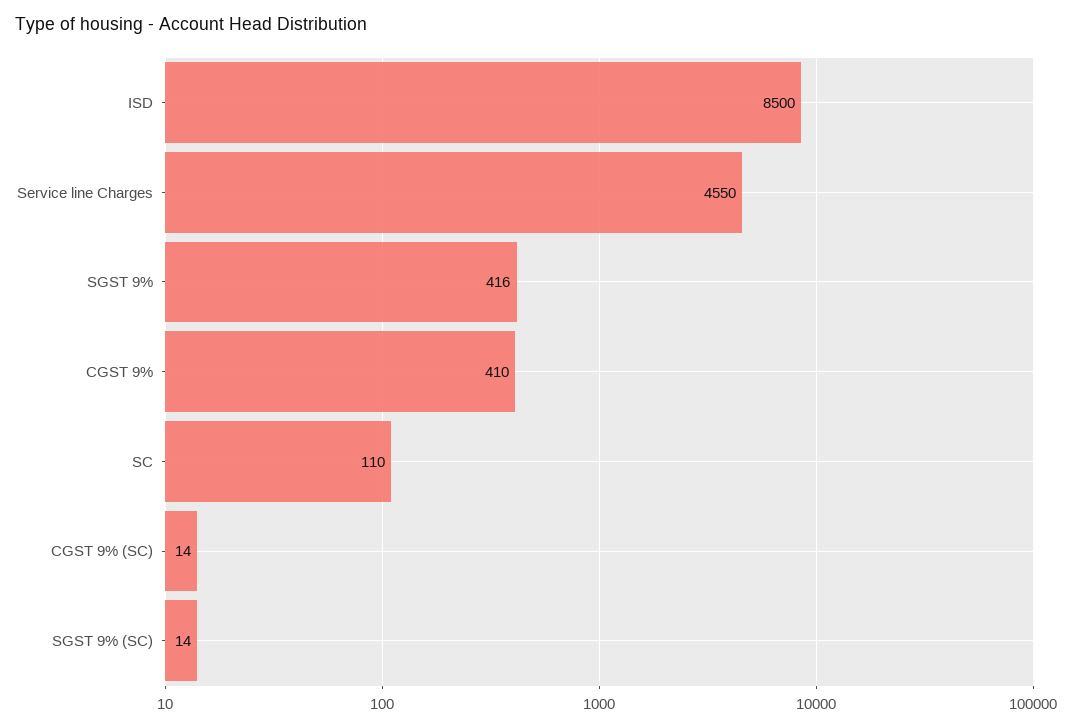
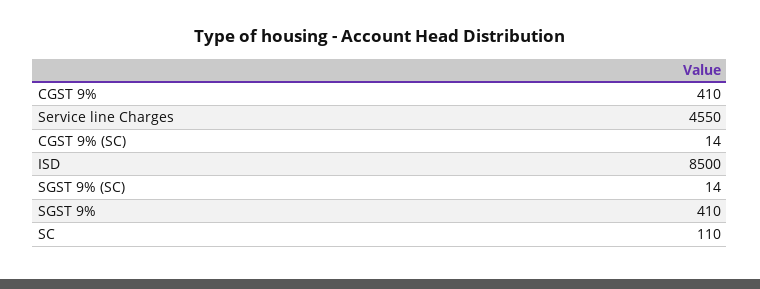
SGST 9%: 416 -> 410

